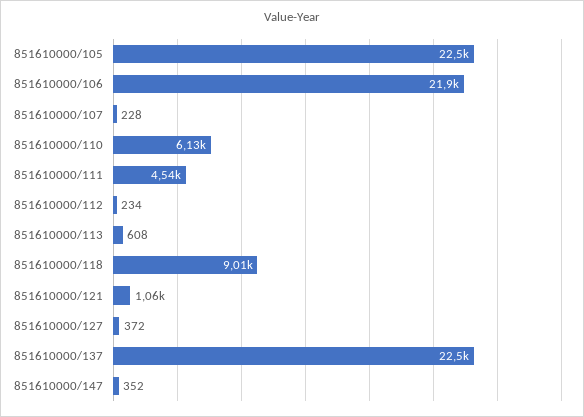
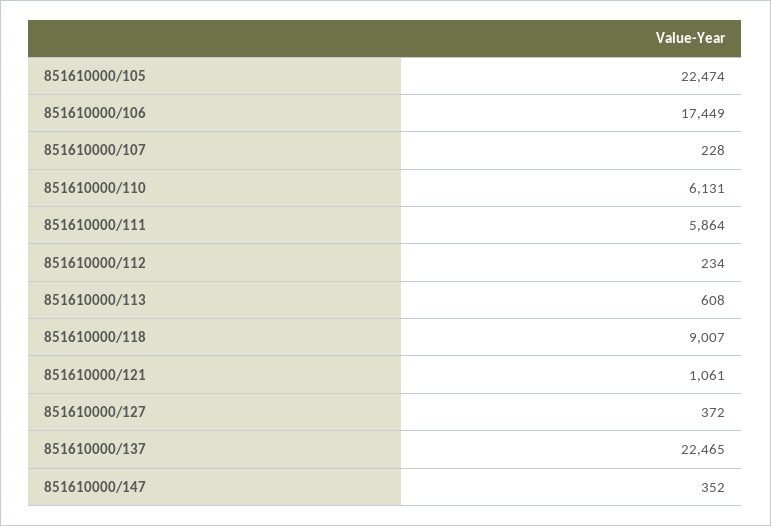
851610000/106: 21900 -> 17449
851610000/111: 4540 -> 5864

